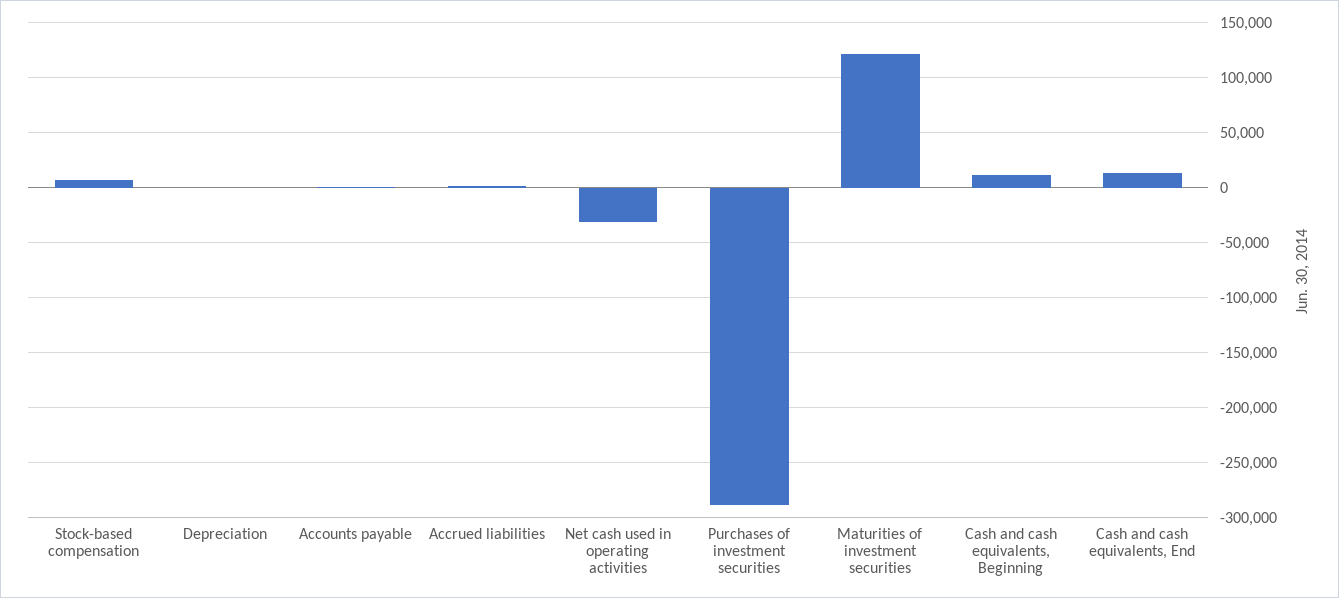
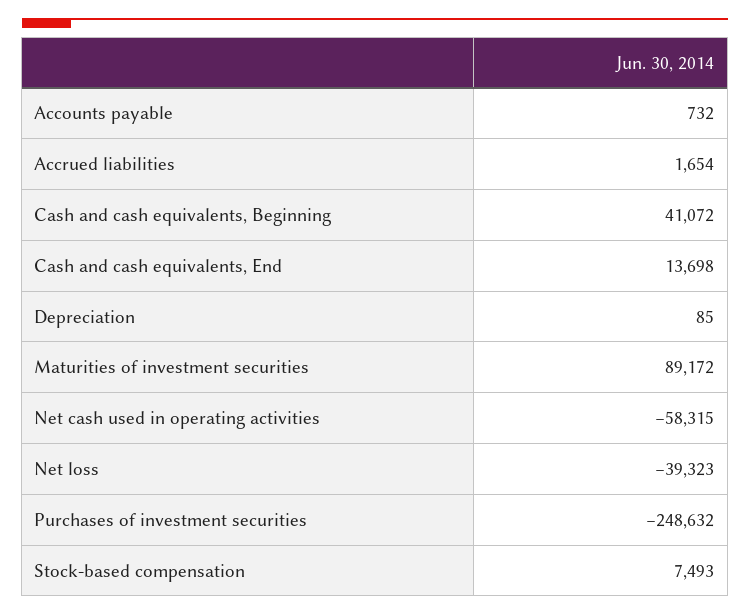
Net cash used in operating activities: -30000 -> -58315
Purchases of investment securities: -290000 -> -248632
Maturities of investment securities: 120000 -> 89172
Cash and cash equivalents, Beginning: 10000 -> 41072
Net loss: none -> -39323

